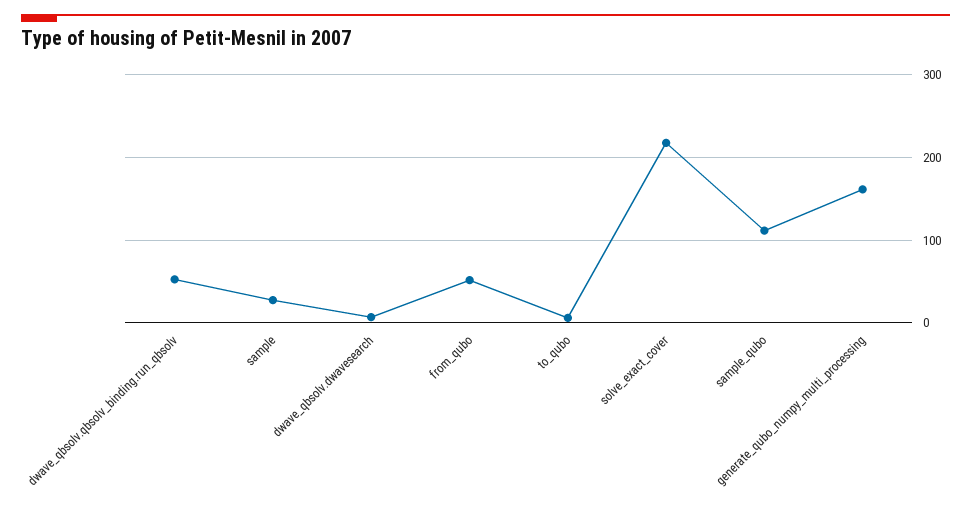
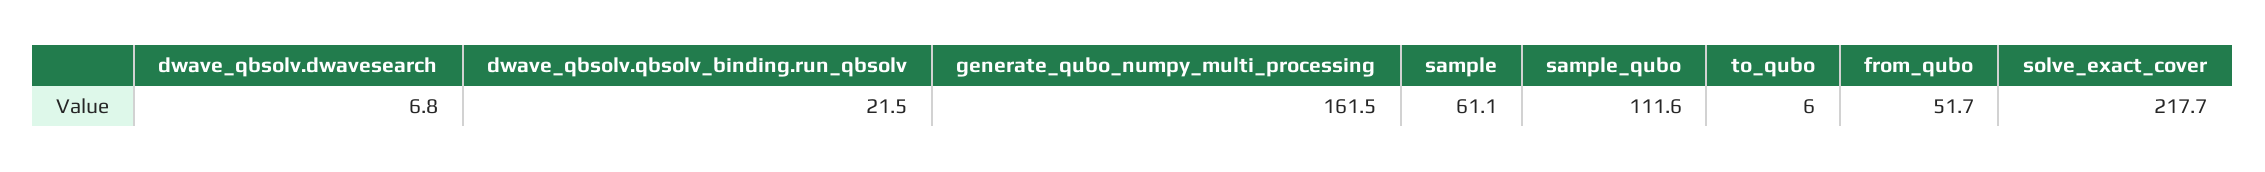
dwave_qbsolv.qbsolv_binding.run_qbsolv: 50 -> 21.5
sample: 30 -> 61.1

